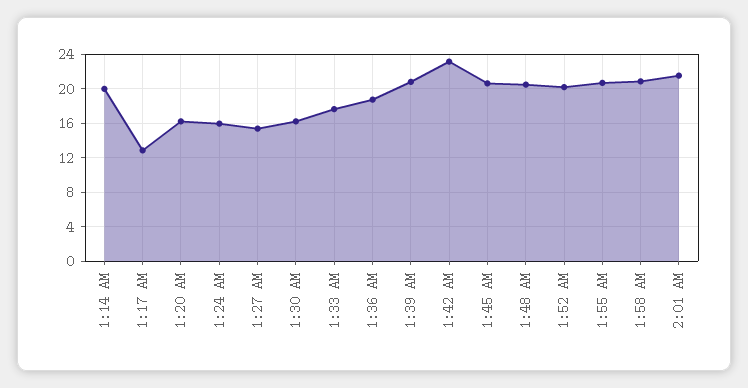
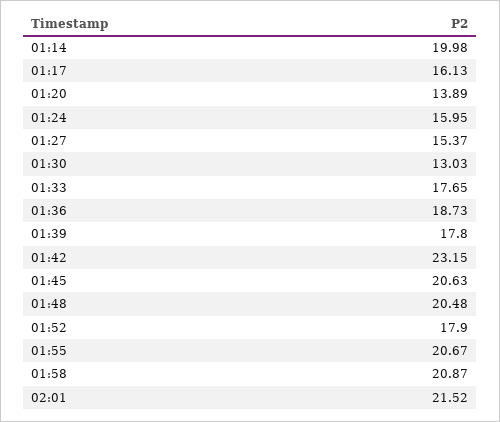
1:17 AM: 13 -> 16.13
1:20 AM: 16 -> 13.89
1:30 AM: 16 -> 13.03
1:39 AM: 21 -> 17.8
1:52 AM: 20 -> 17.9

